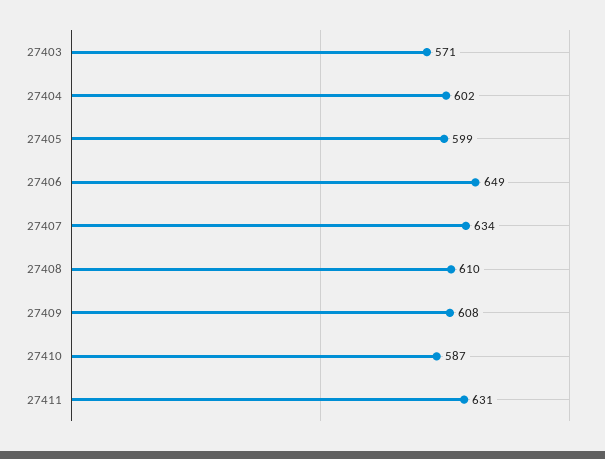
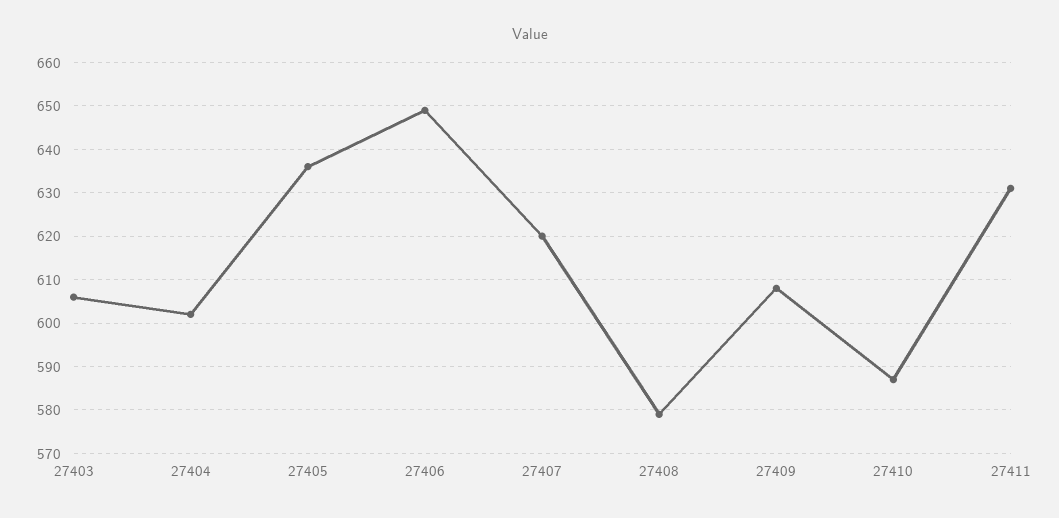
27403: 571 -> 605
27405: 599 -> 635
27407: 634 -> 620
27408: 610 -> 580

